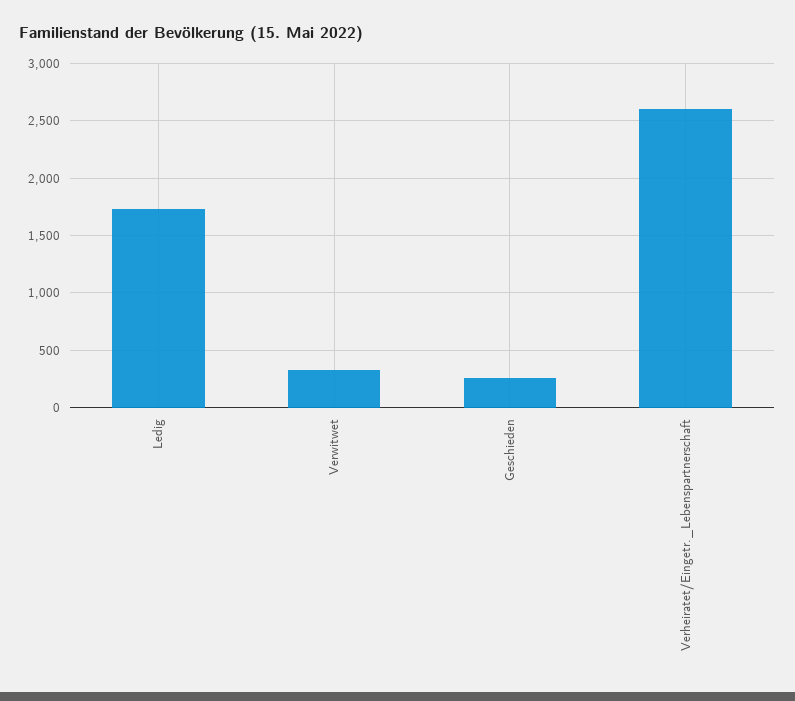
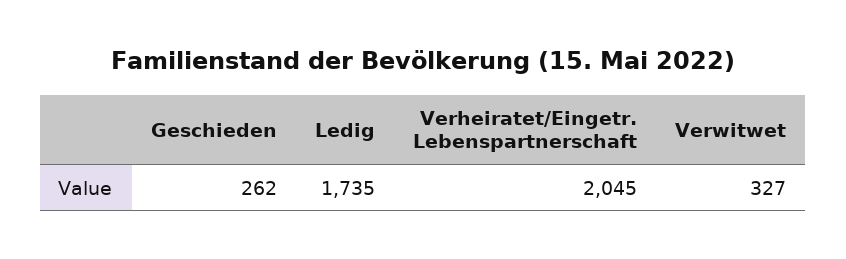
Verheiratet/Eingetr._Lebenspartnerschaft: 2600 -> 2045

